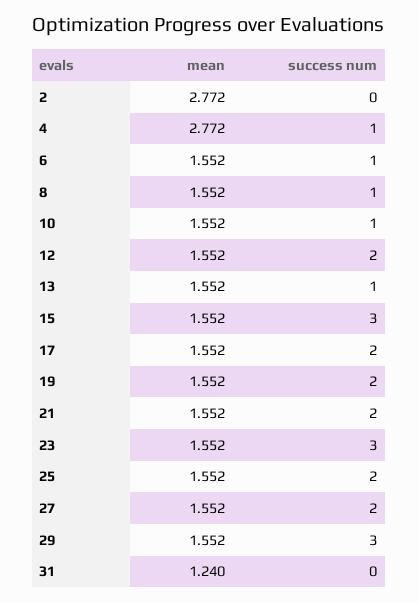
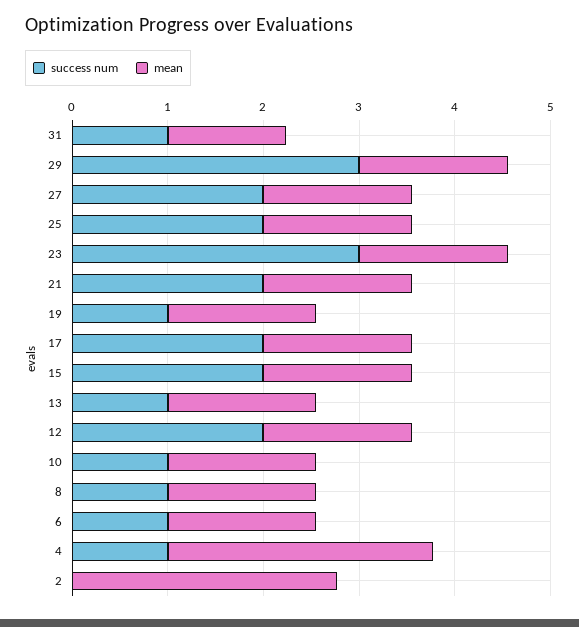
success num, 15: 3 -> 2
success num, 19: 2 -> 1
success num, 31: 0 -> 1

